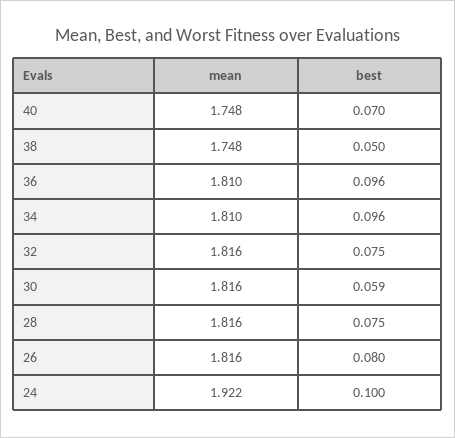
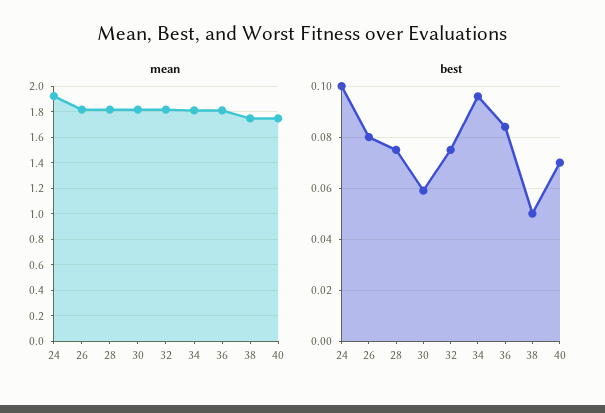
best, 36: 0.096 -> 0.085

